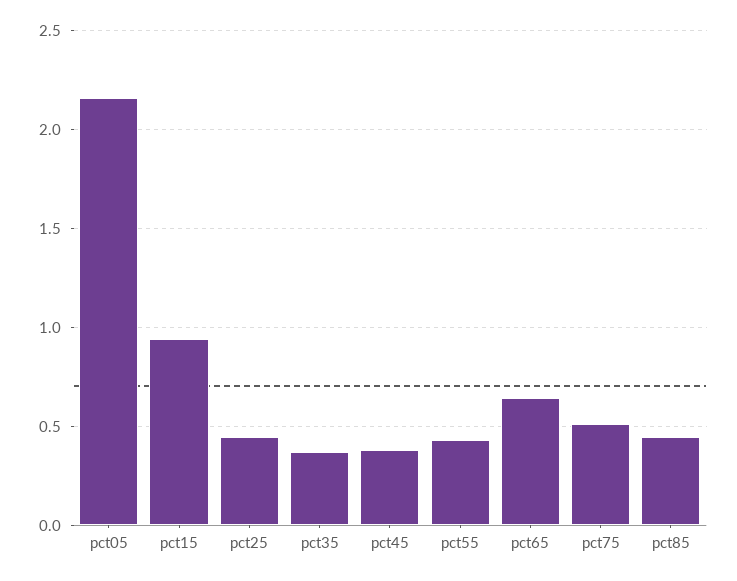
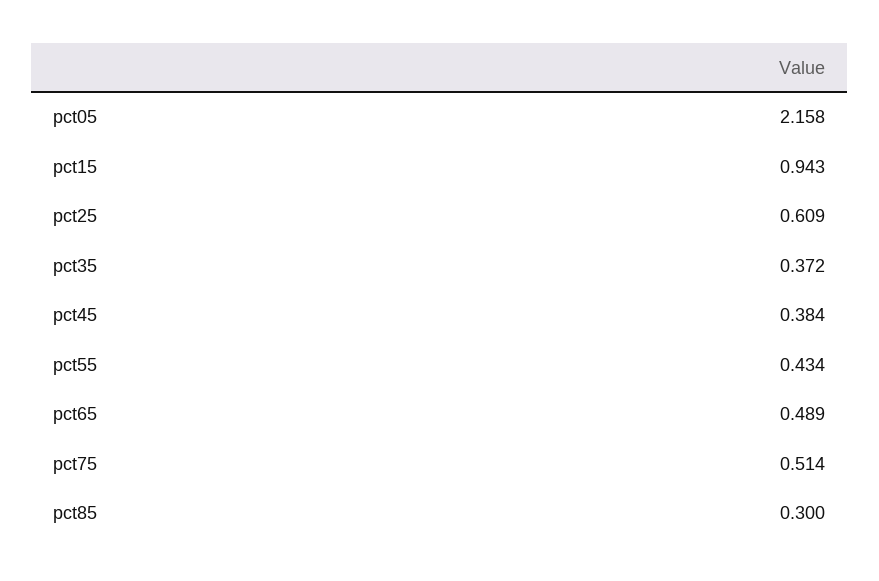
pct25: 0.45 -> 0.609
pct65: 0.65 -> 0.489
pct85: 0.45 -> 0.3

